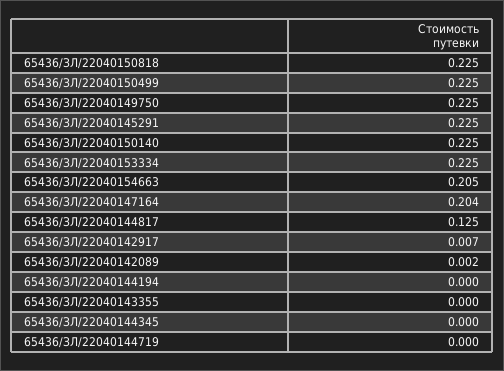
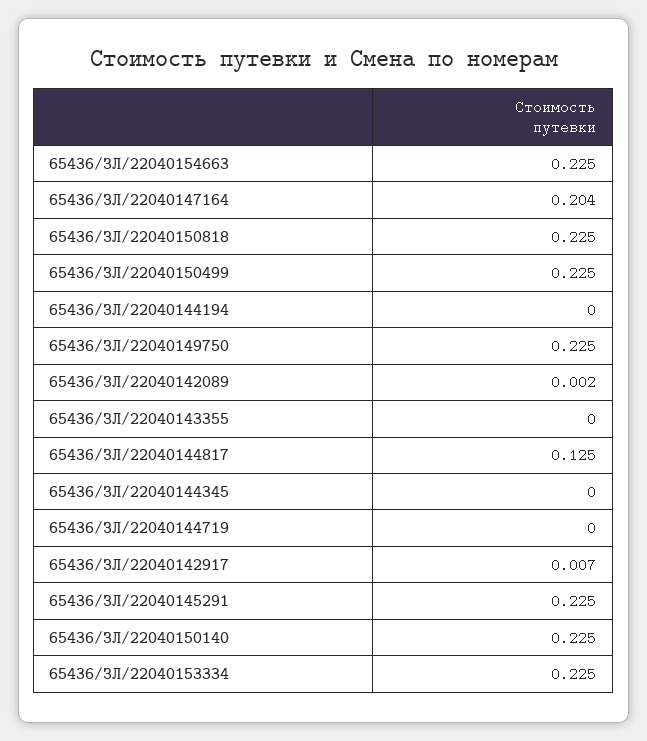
65436/ЗЛ/22040154663: 0.205 -> 0.225

